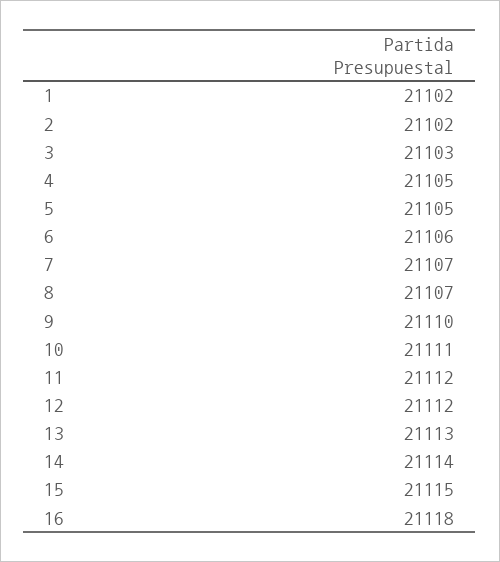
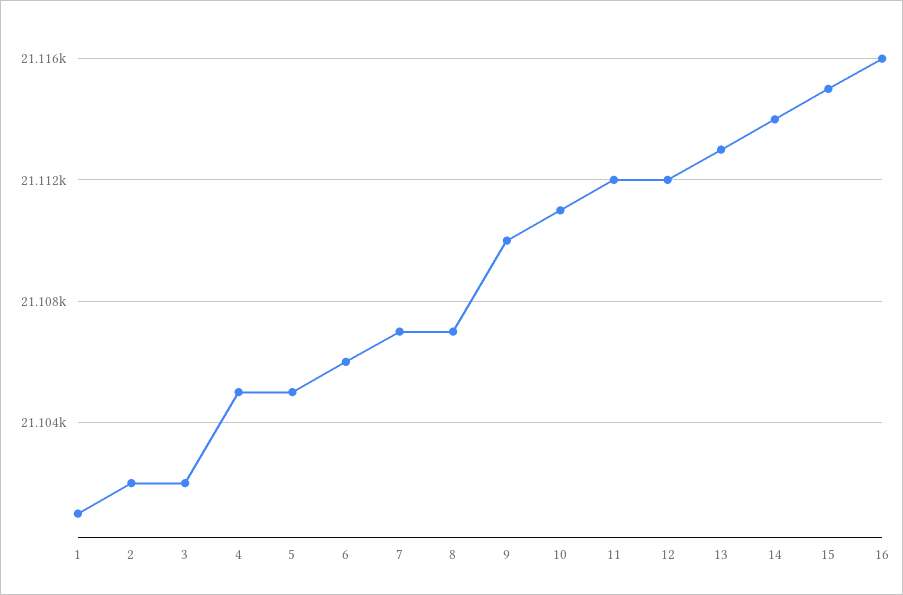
1: 21102 -> 21101
3: 21103 -> 21102
16: 21118 -> 21116

